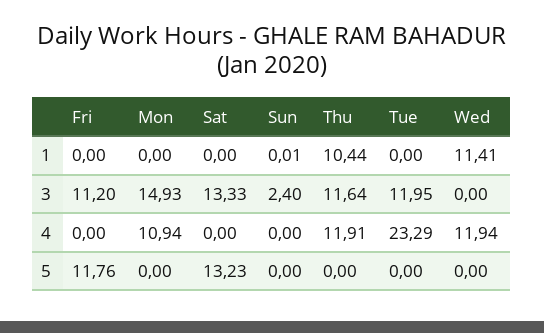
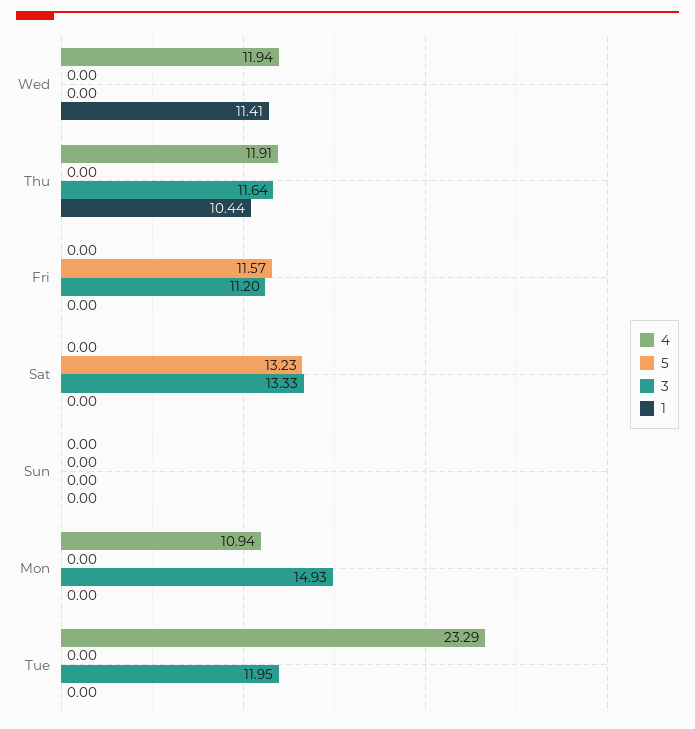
1, Sun: 0.01 -> 0
3, Sun: 2.4 -> 0
5, Fri: 11.76 -> 11.57

